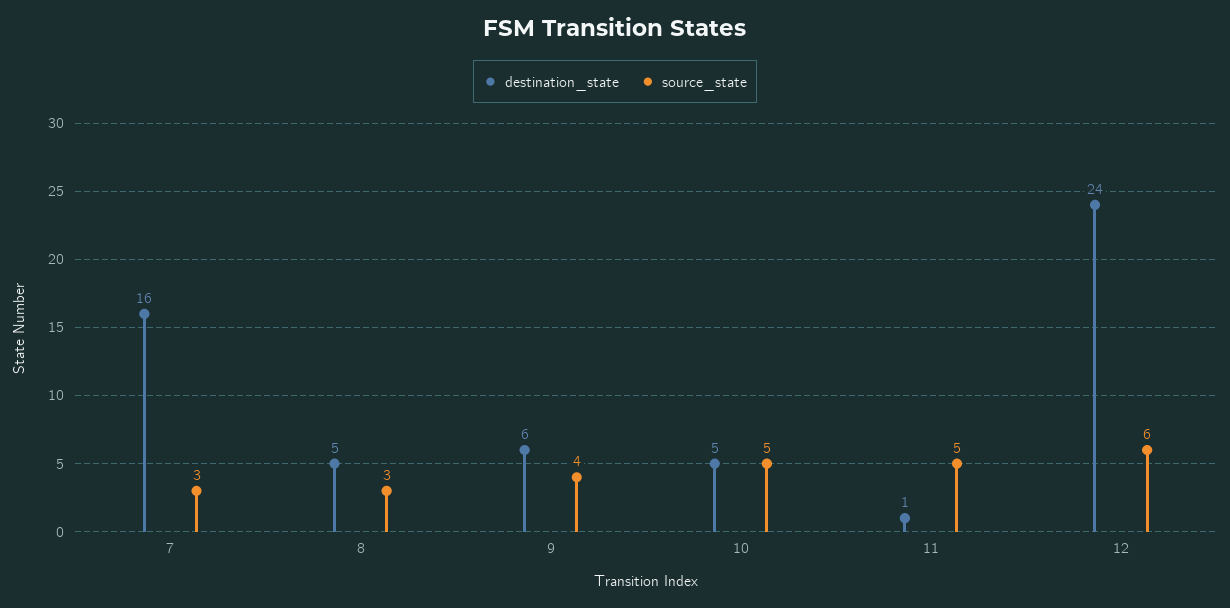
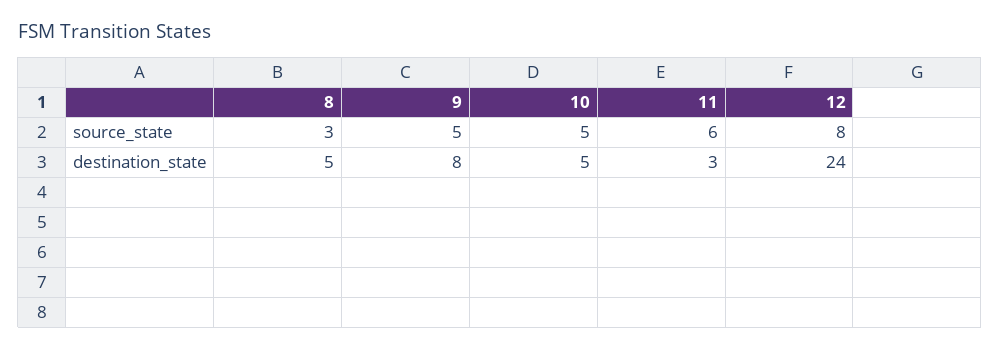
destination_state, 7: 16 -> none
source_state, 7: 3 -> none
destination_state, 9: 6 -> 8
source_state, 9: 4 -> 5
destination_state, 11: 1 -> 3
source_state, 11: 5 -> 6
source_state, 12: 6 -> 8

